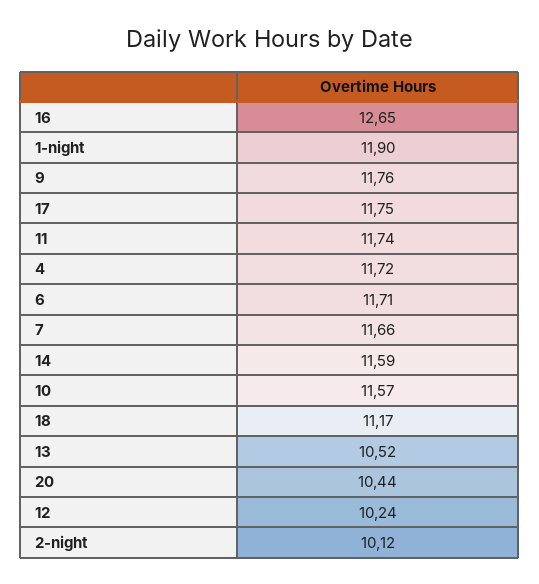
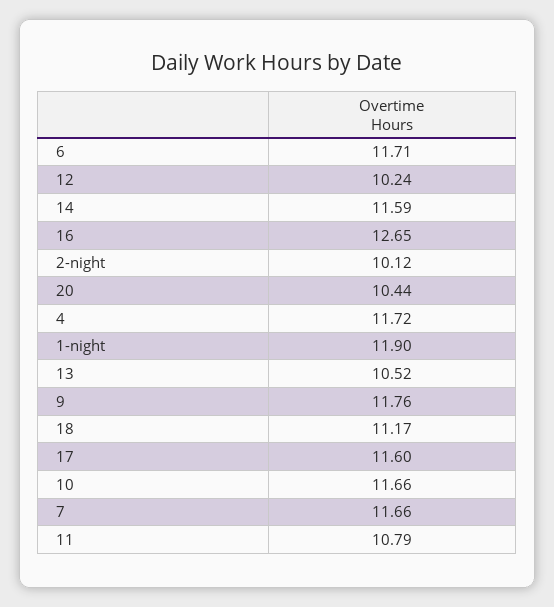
17: 11.75 -> 11.6
11: 11.74 -> 10.79
10: 11.57 -> 11.66

